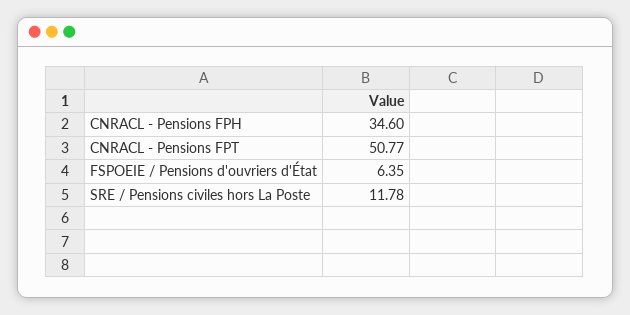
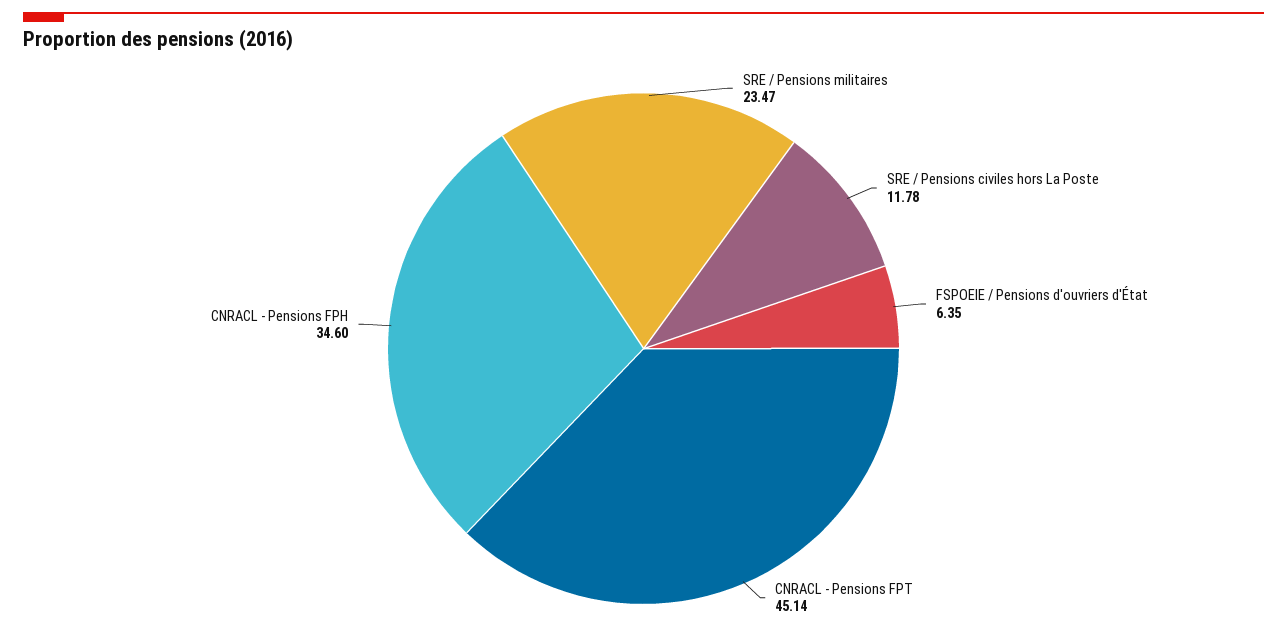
CNRACL - Pensions FPT: 50.77 -> 45.14
SRE / Pensions militaires: none -> 23.47

